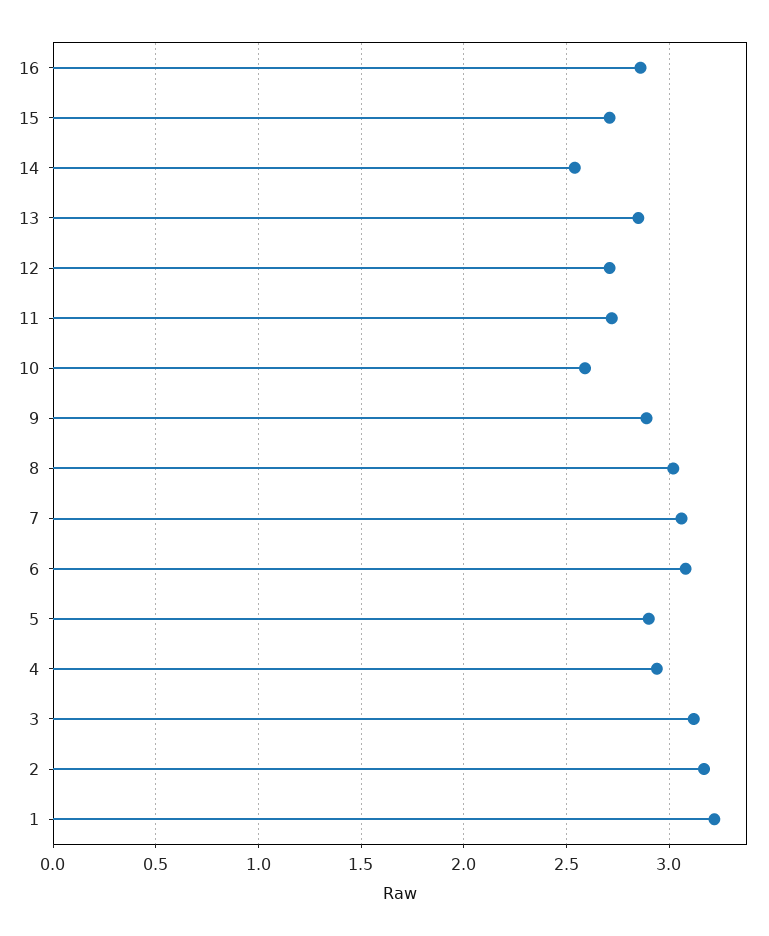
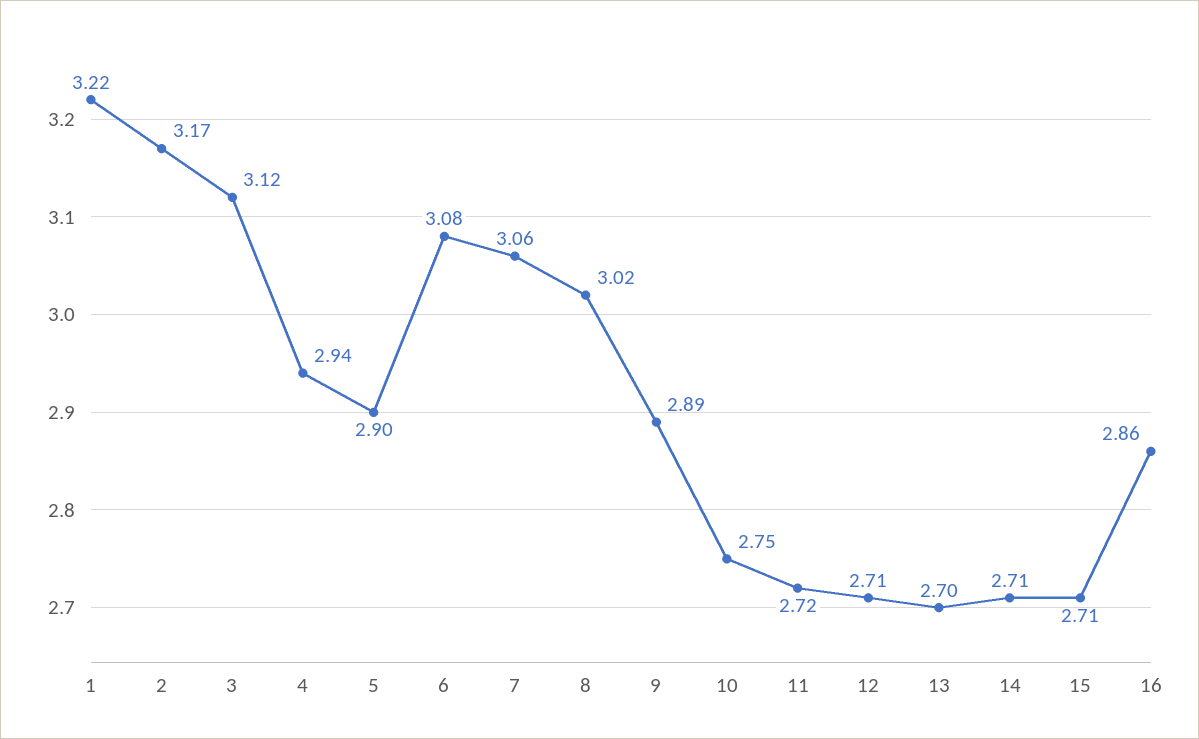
14: 2.55 -> 2.71
13: 2.85 -> 2.7
10: 2.6 -> 2.75

